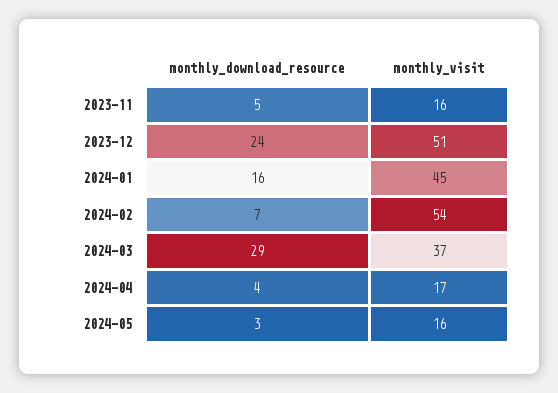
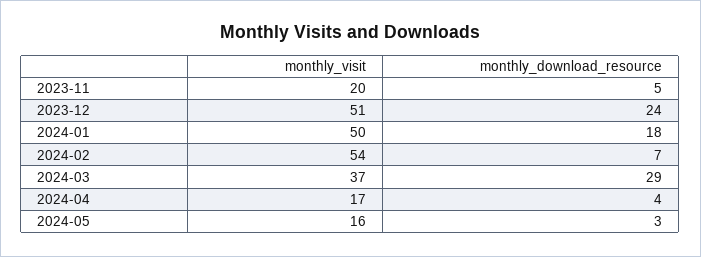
monthly_visit, 2023-11: 16 -> 20
monthly_download_resource, 2024-01: 16 -> 18
monthly_visit, 2024-01: 45 -> 50

